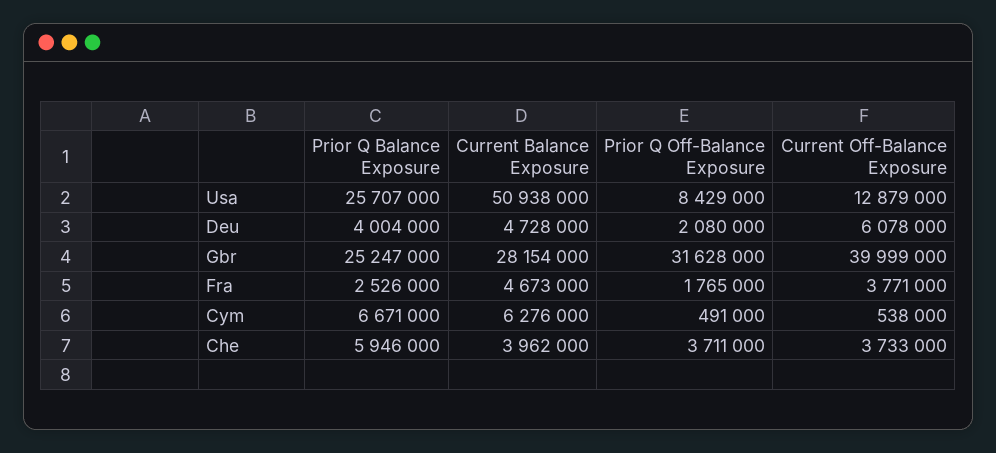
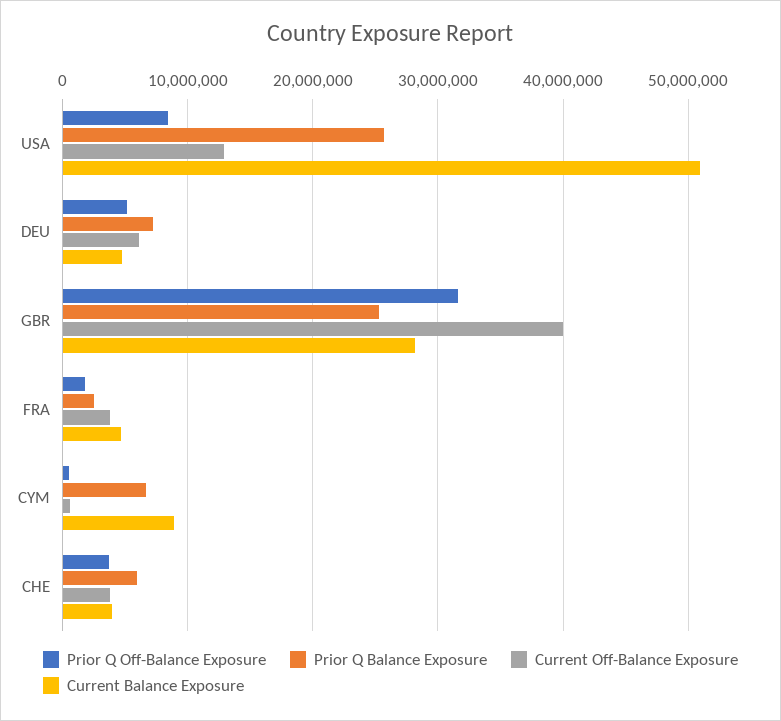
Prior Q Balance Exposure, Deu: 4004000 -> 7000000
Prior Q Off-Balance Exposure, Deu: 2080000 -> 5000000
Current Balance Exposure, Cym: 6276000 -> 9000000

